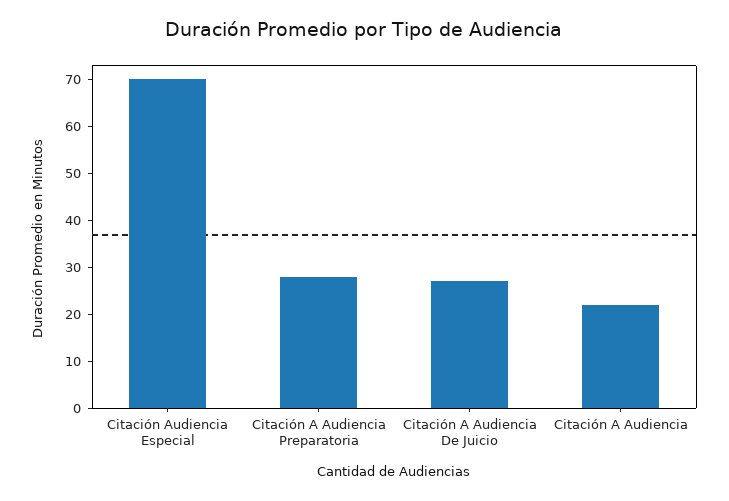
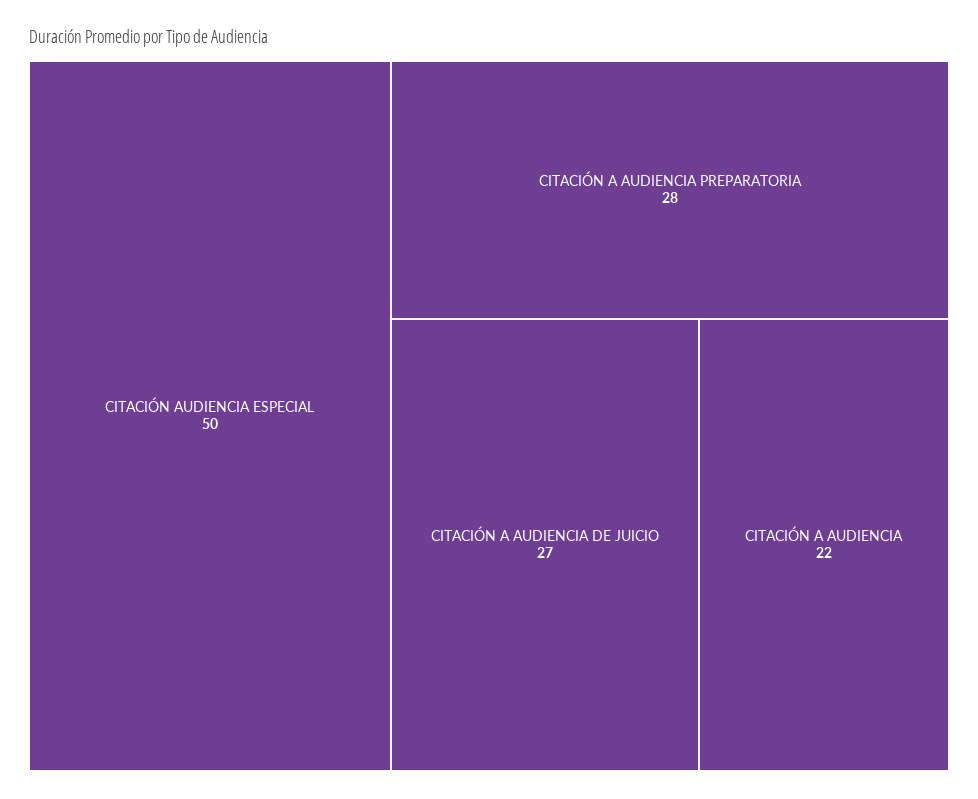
Citación Audiencia Especial: 70 -> 50

